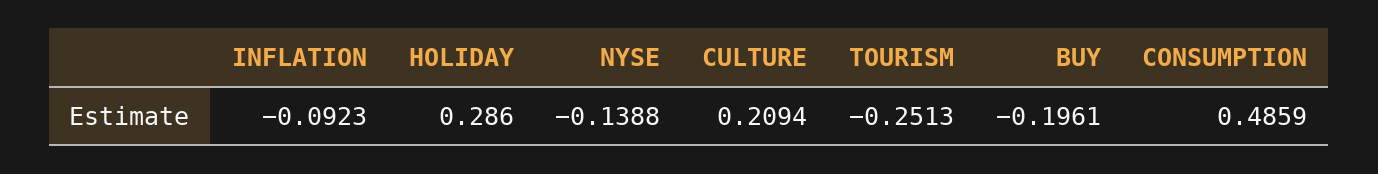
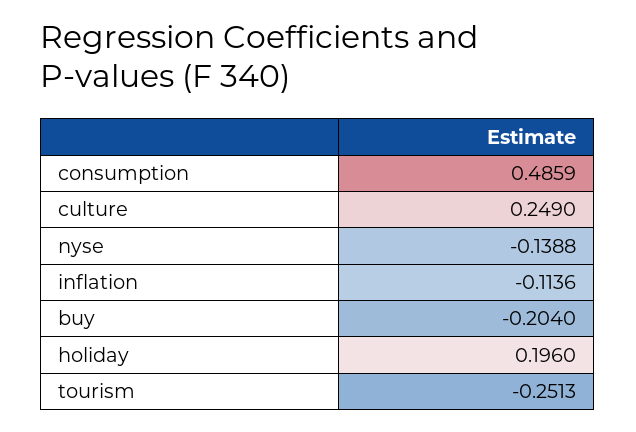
INFLATION: -0.0923 -> -0.1136
HOLIDAY: 0.286 -> 0.196
CULTURE: 0.2094 -> 0.249
BUY: -0.1961 -> -0.204

